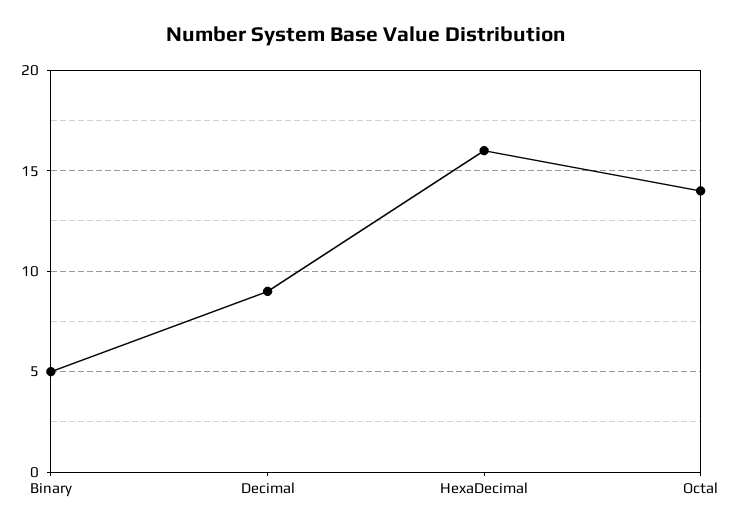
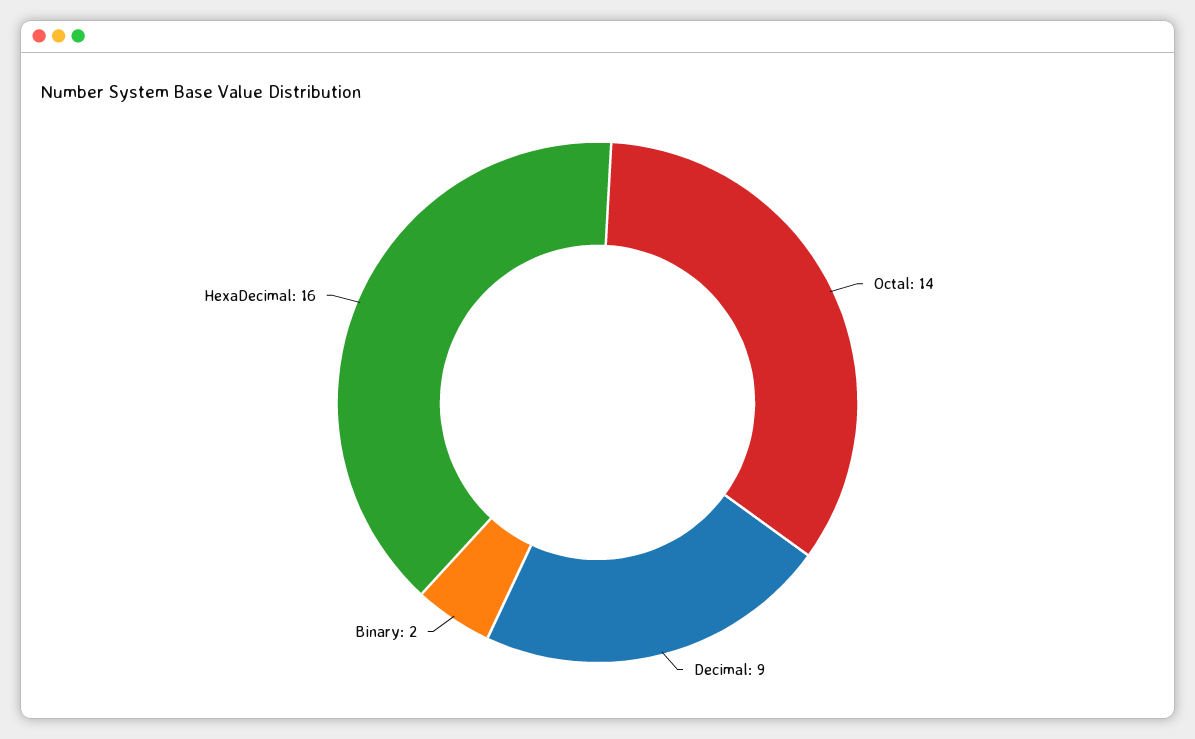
Binary: 5 -> 2

